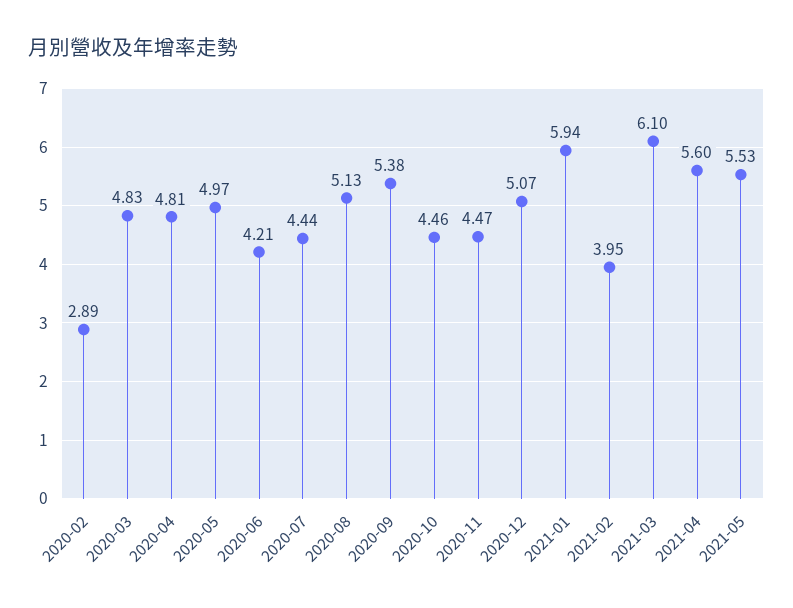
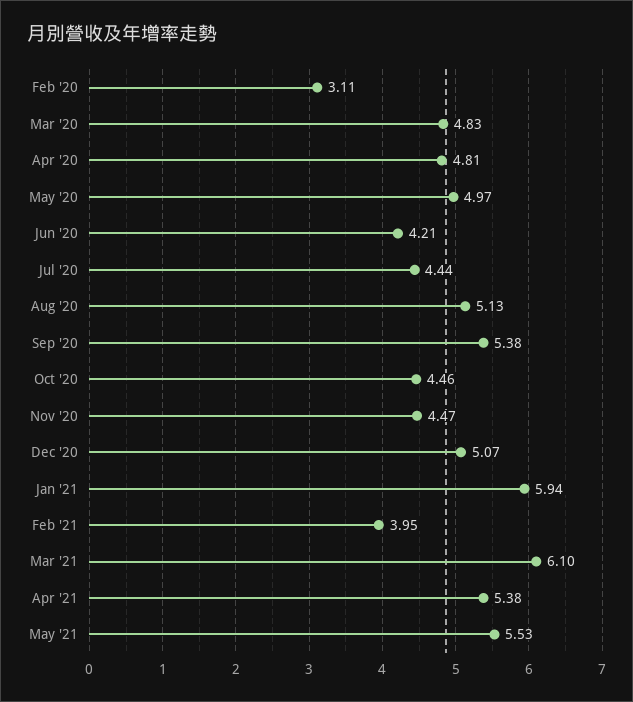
2020-02: 2.89 -> 3.11
2021-04: 5.6 -> 5.38

